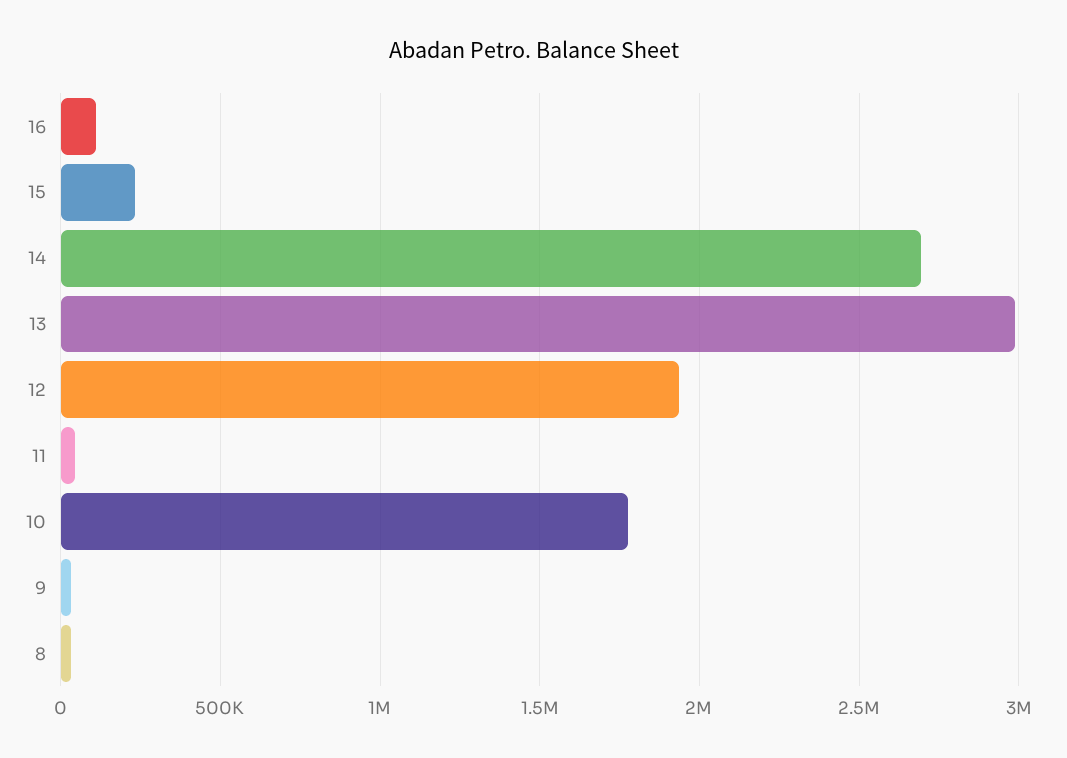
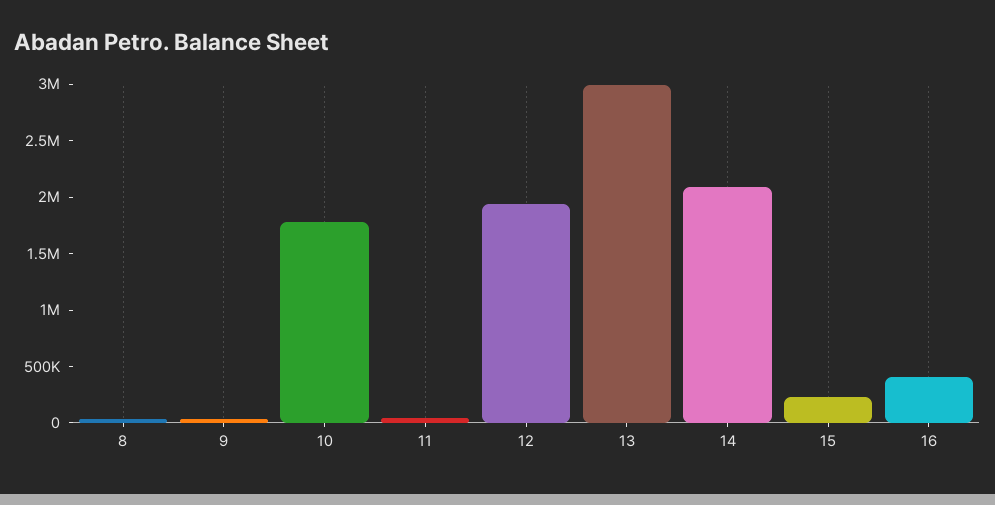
16: 100000 -> 400000
14: 2700000 -> 2100000

